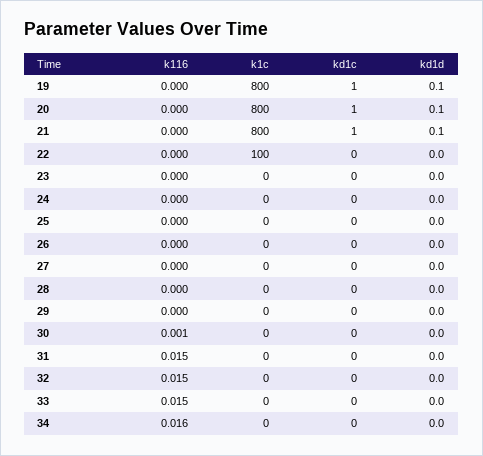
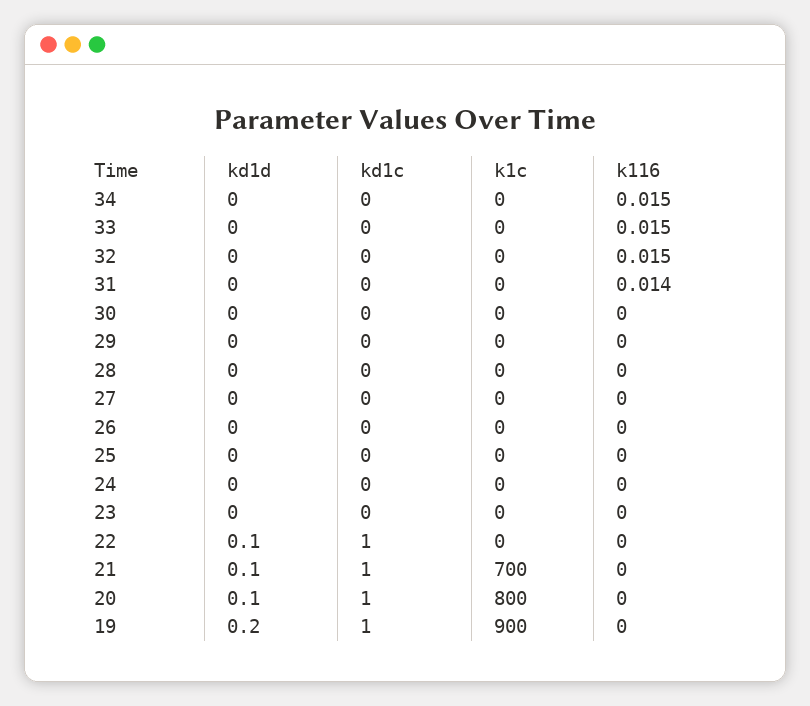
k1c, 19: 800 -> 900
kd1d, 19: 0.1 -> 0.2
k1c, 21: 800 -> 700
k1c, 22: 100 -> 0
kd1c, 22: 0 -> 1
kd1d, 22: 0 -> 0.1
k116, 30: 0.001 -> 0
k116, 31: 0.015 -> 0.014
k116, 34: 0.016 -> 0.015

